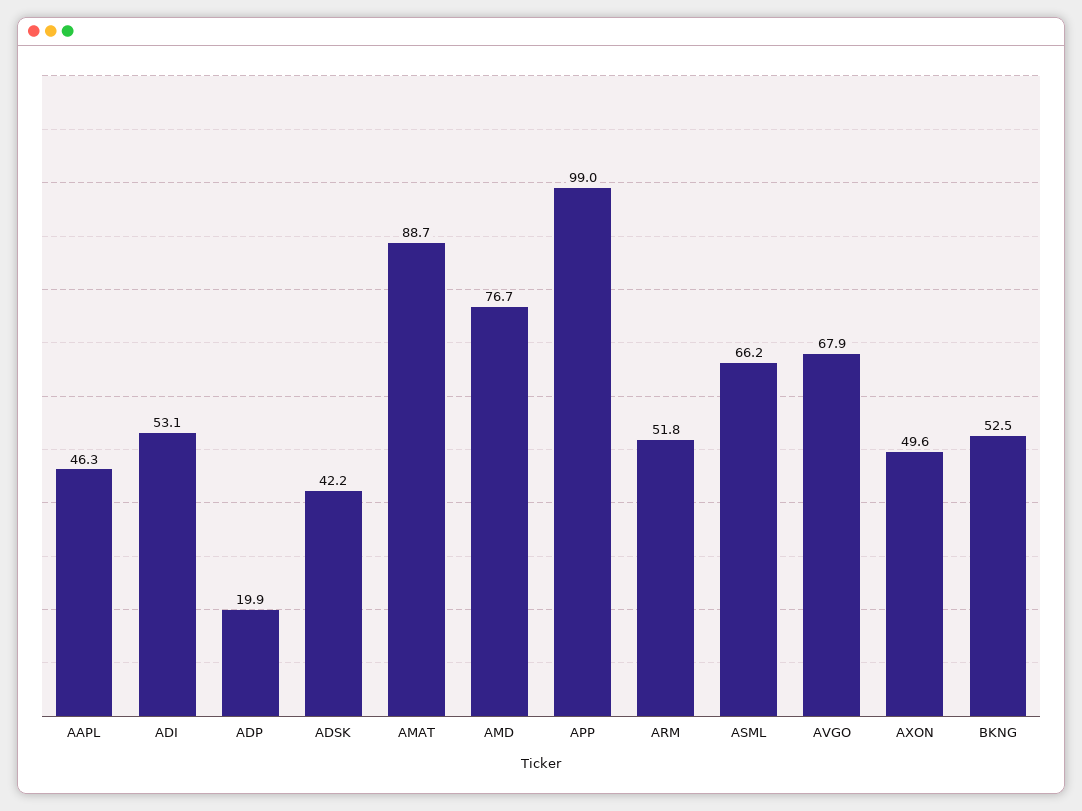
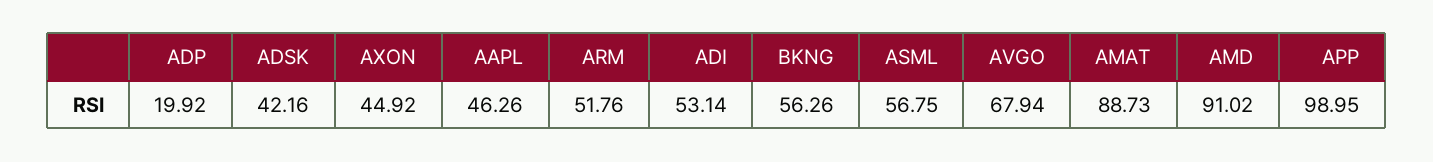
AMD: 76.7 -> 91.02
ASML: 66.2 -> 56.75
AXON: 49.6 -> 44.92
BKNG: 52.5 -> 56.26

